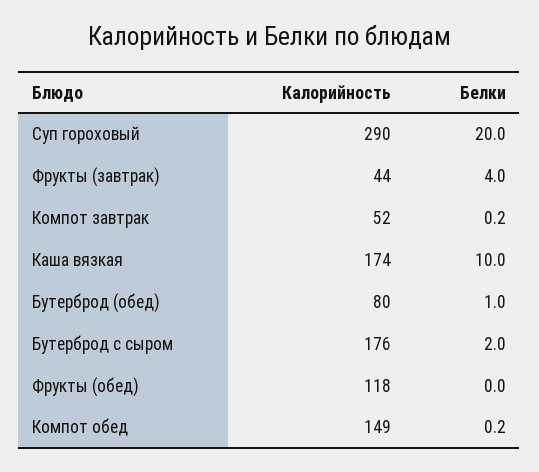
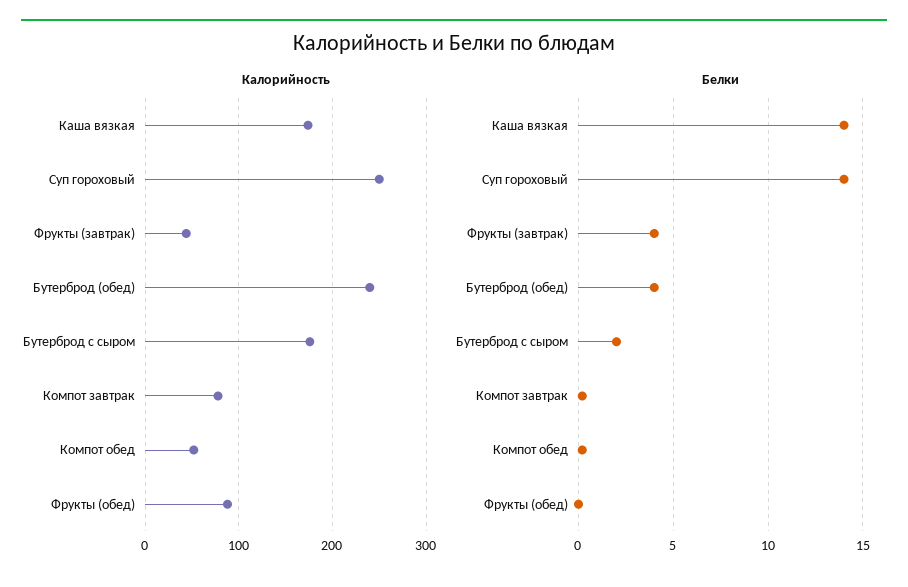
Калорийность, Суп гороховый: 290 -> 250
Белки, Суп гороховый: 20 -> 14
Калорийность, Компот завтрак: 52 -> 80
Белки, Каша вязкая: 10 -> 14
Калорийность, Бутерброд (обед): 80 -> 240
Белки, Бутерброд (обед): 1 -> 4
Калорийность, Фрукты (обед): 118 -> 90
Калорийность, Компот обед: 149 -> 50

